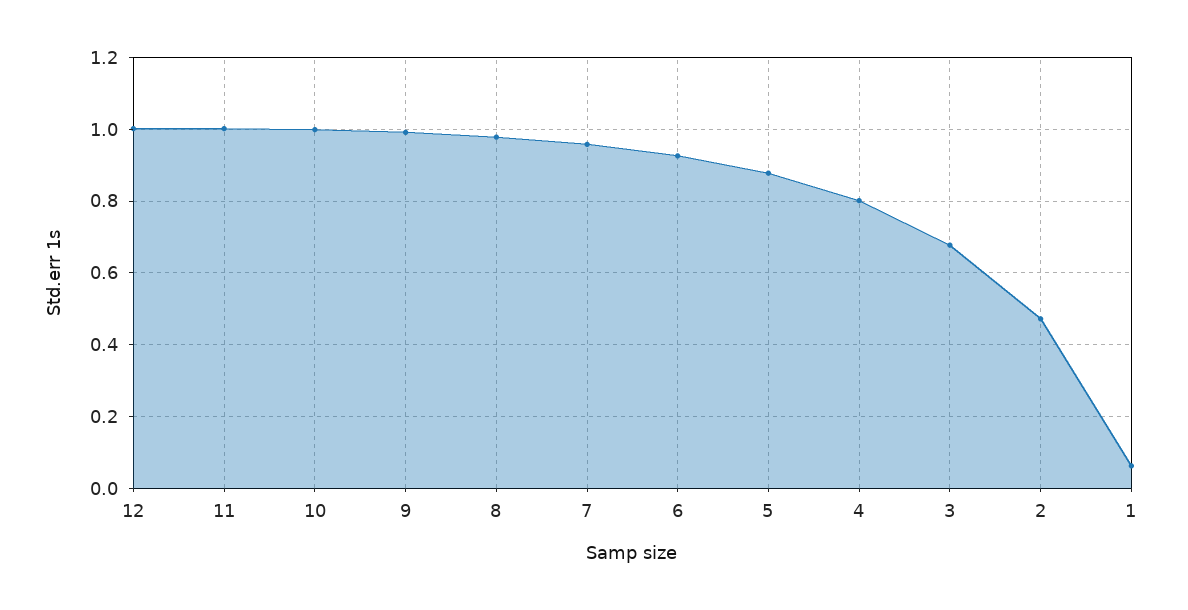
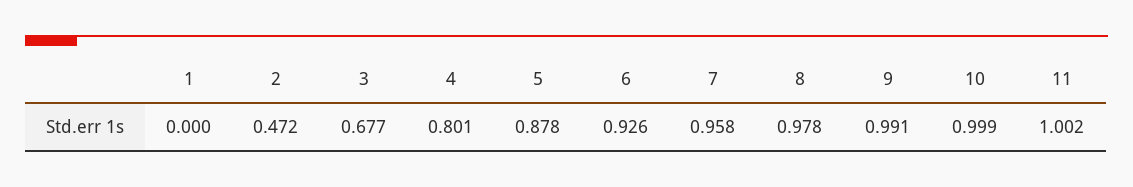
12: 1 -> none
1: 0.06 -> 0

